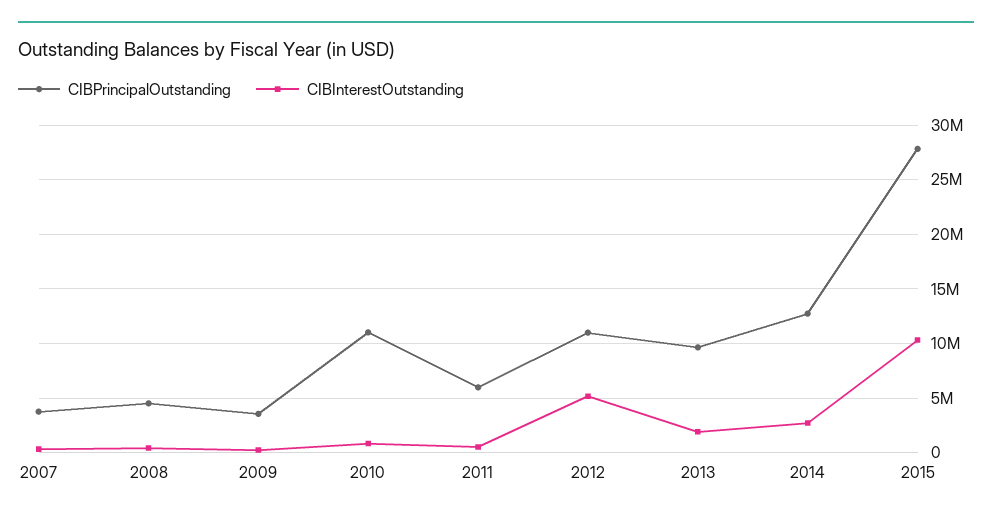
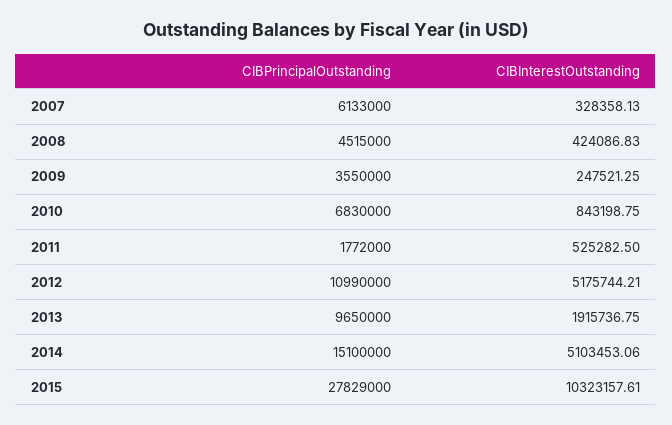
CIBPrincipalOutstanding, 2007: 4000000 -> 6133000
CIBPrincipalOutstanding, 2010: 11000000 -> 6830000
CIBPrincipalOutstanding, 2011: 6000000 -> 1772000
CIBPrincipalOutstanding, 2014: 13000000 -> 15100000
CIBInterestOutstanding, 2014: 3000000 -> 5103453.06

